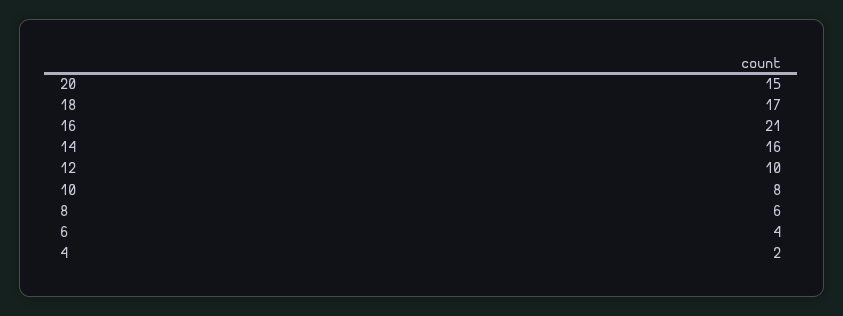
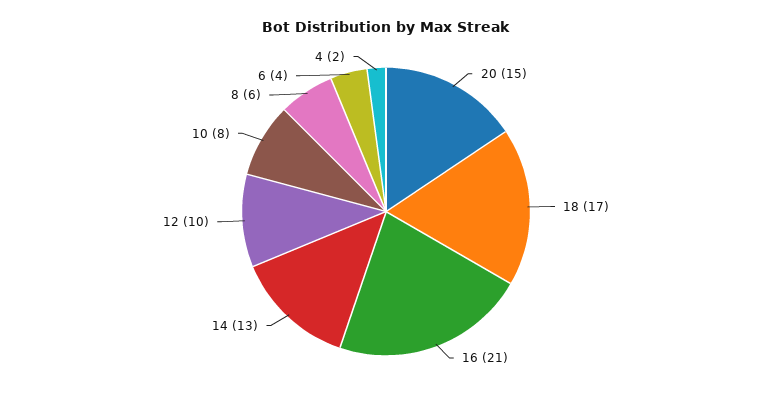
14: 16 -> 13

